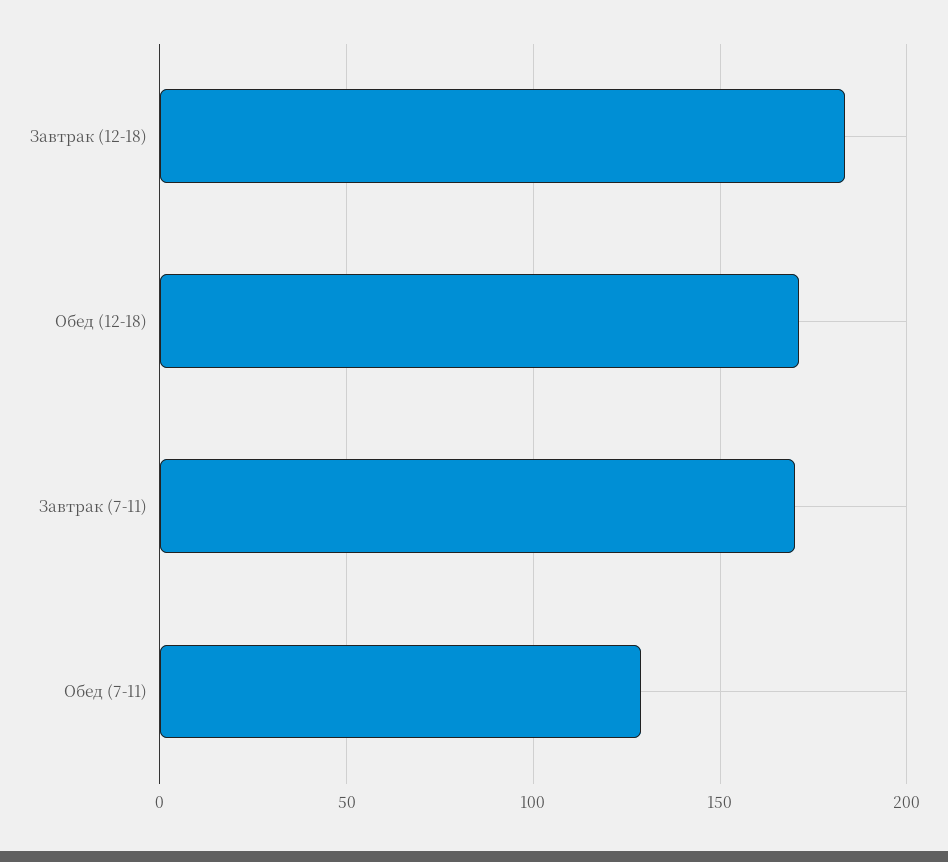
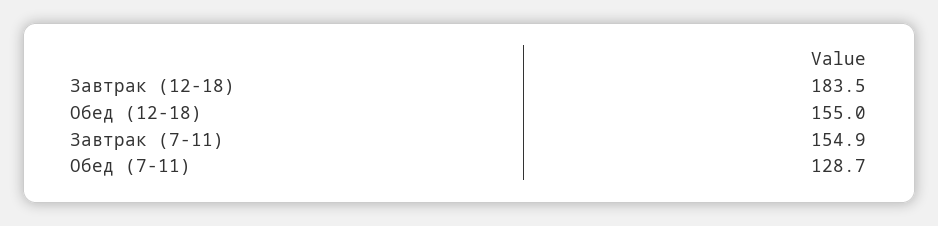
Обед (12-18): 170 -> 155
Завтрак (7-11): 170 -> 154.9

